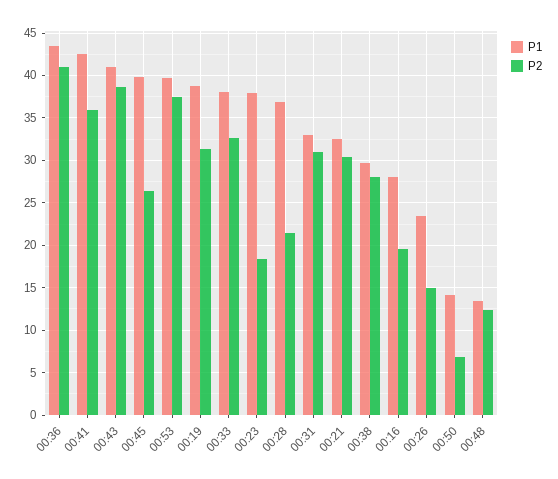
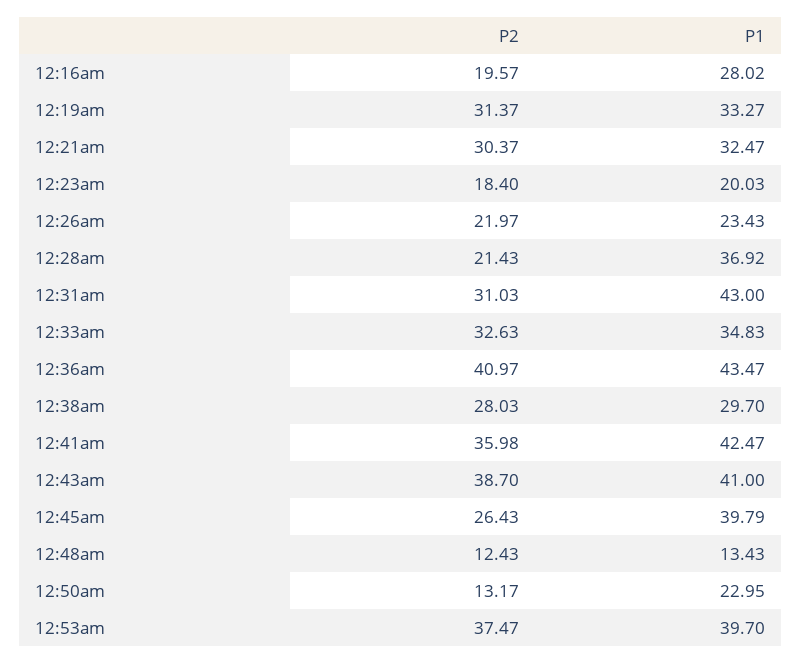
P1, 00:19: 39 -> 33.27
P1, 00:33: 38 -> 34.83
P1, 00:23: 38 -> 20.03
P1, 00:31: 33 -> 43
P2, 00:26: 15 -> 21.97
P1, 00:50: 14 -> 22.95
P2, 00:50: 7 -> 13.17

